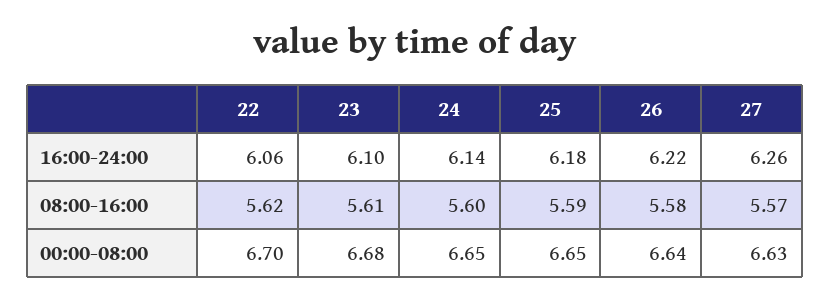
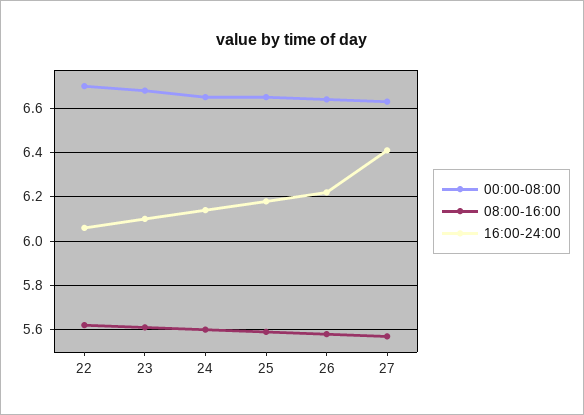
16:00-24:00, 27: 6.26 -> 6.4

